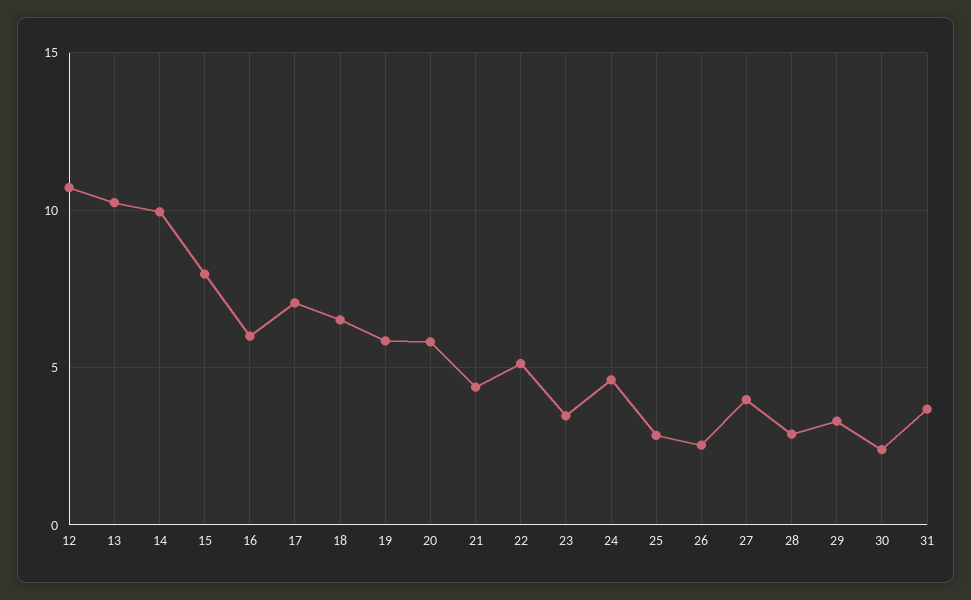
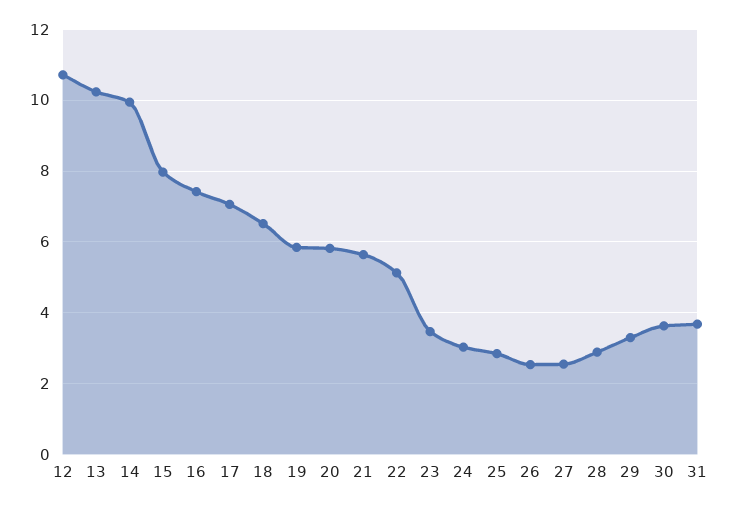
16: 6 -> 7.4
21: 4.5 -> 5.6
24: 4.5 -> 3
27: 4 -> 2.6
30: 2.5 -> 3.6

